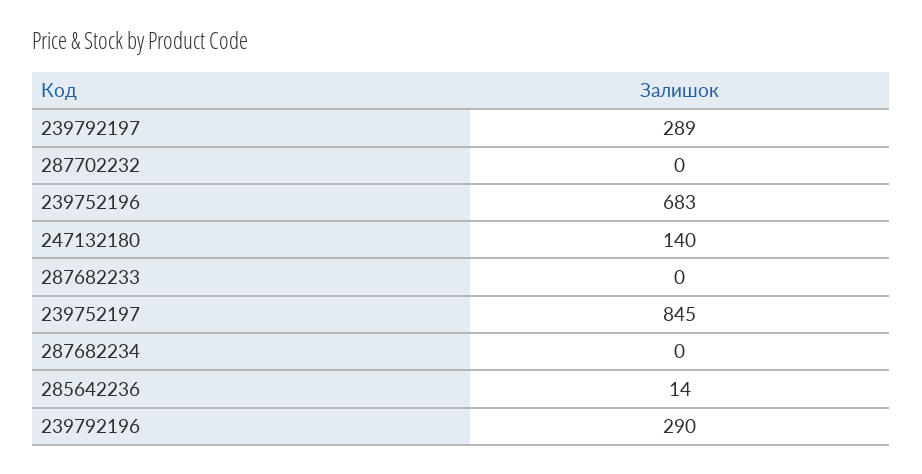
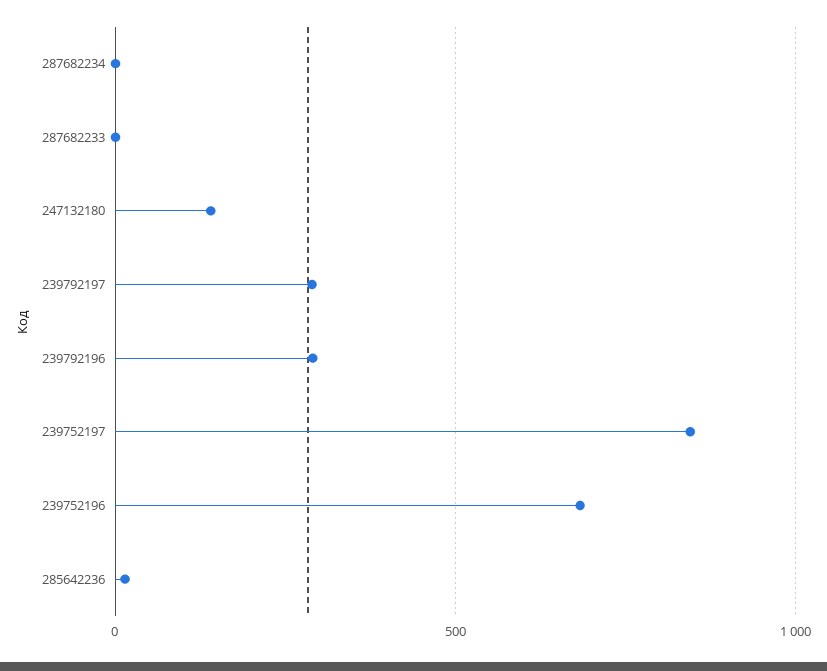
287702232: 0 -> none

